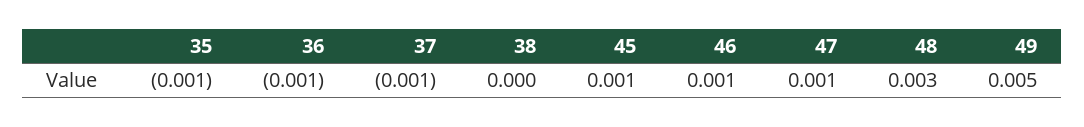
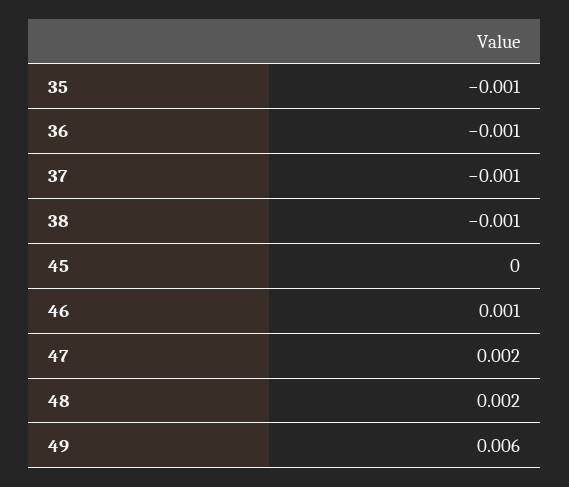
38: 0 -> -0.001
45: 0.001 -> 0
47: 0.001 -> 0.002
48: 0.003 -> 0.002
49: 0.005 -> 0.006

